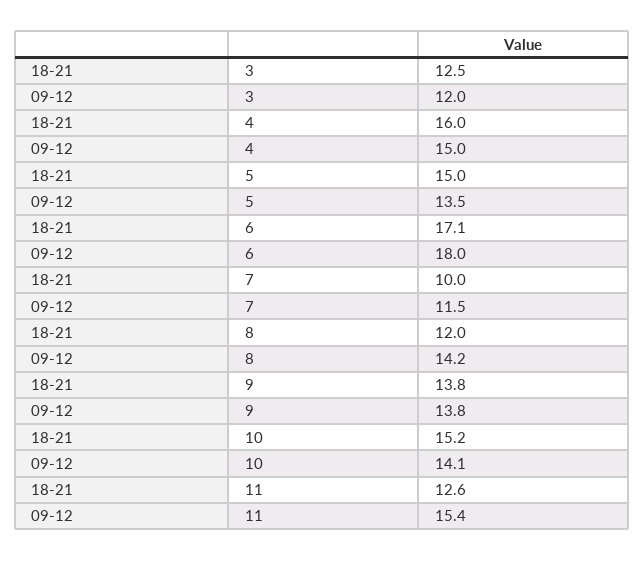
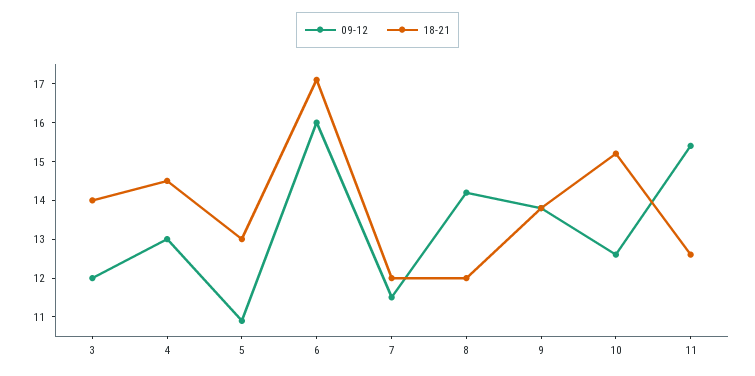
18-21, 3: 12.5 -> 14
18-21, 4: 16 -> 14.5
09-12, 4: 15 -> 13
18-21, 5: 15 -> 13
09-12, 5: 13.5 -> 11
09-12, 6: 18 -> 16
18-21, 7: 10 -> 12
09-12, 10: 14.1 -> 12.5

